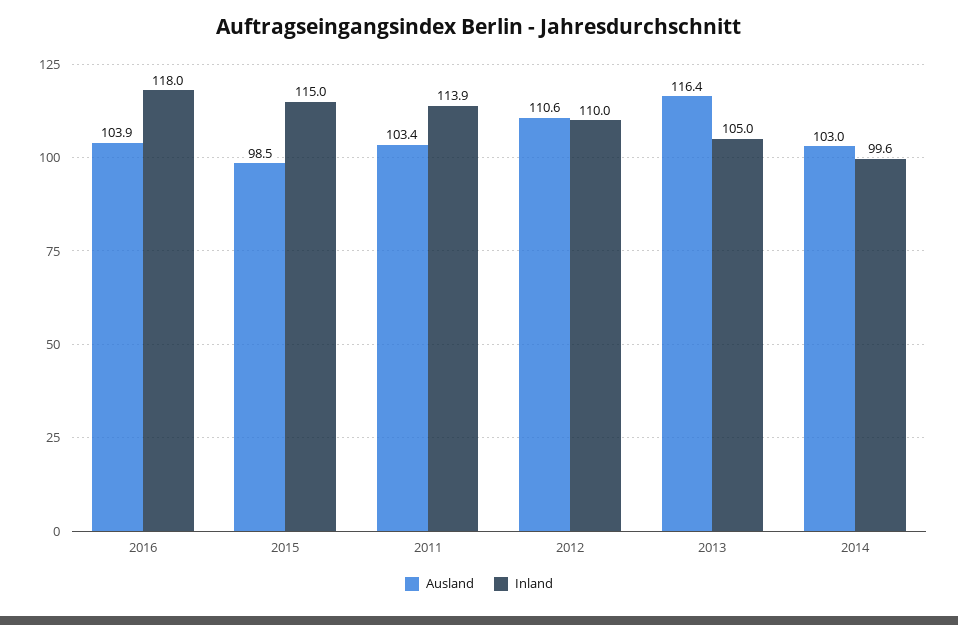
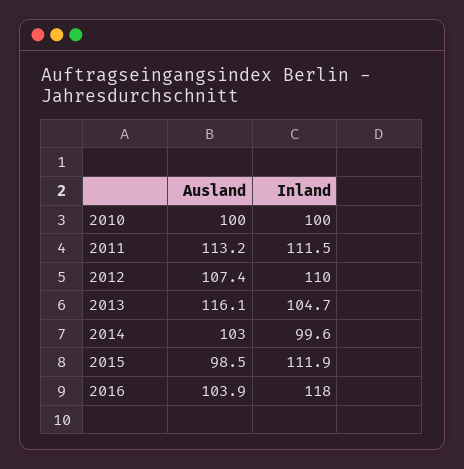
Inland, 2015: 115 -> 111.9
Ausland, 2011: 103.4 -> 113.2
Inland, 2011: 113.9 -> 111.5
Ausland, 2012: 110.6 -> 107.4
Ausland, 2013: 116.4 -> 116.1
Inland, 2013: 105 -> 104.7
Ausland, 2010: none -> 100
Inland, 2010: none -> 100

